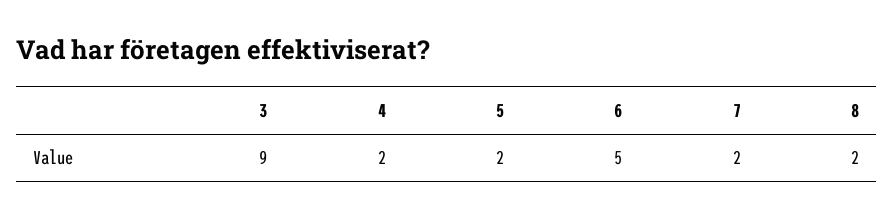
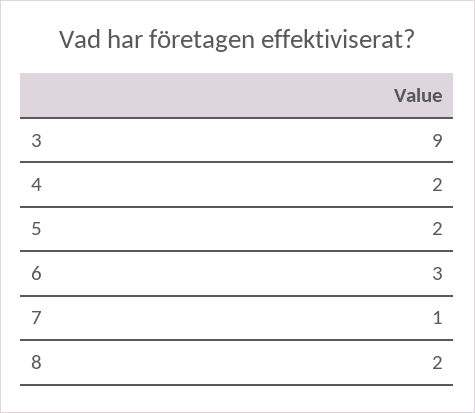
6: 5 -> 3
7: 2 -> 1

